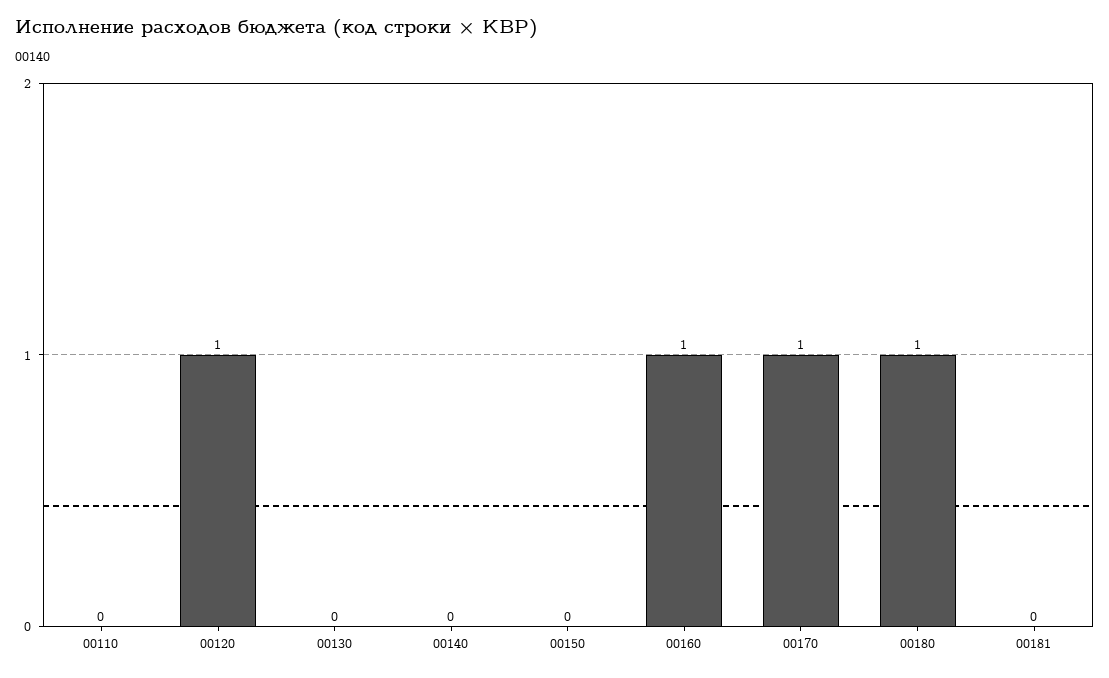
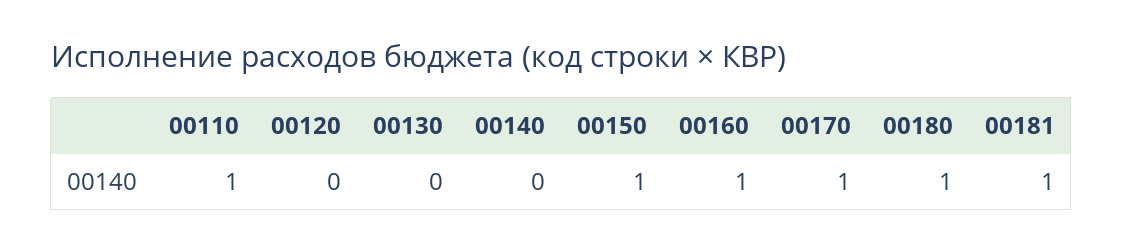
00110: 0 -> 1
00120: 1 -> 0
00150: 0 -> 1
00181: 0 -> 1

